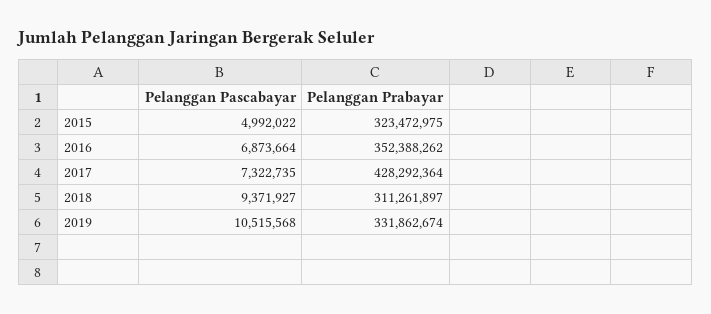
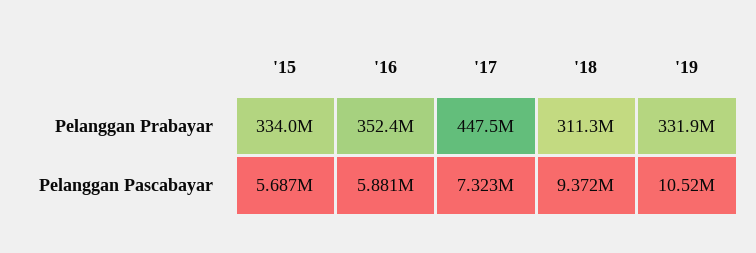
Pelanggan Pascabayar, 2015: 4992022 -> 5687000
Pelanggan Prabayar, 2015: 323472975 -> 334000000
Pelanggan Pascabayar, 2016: 6873664 -> 5881000
Pelanggan Prabayar, 2017: 428292364 -> 447500000

